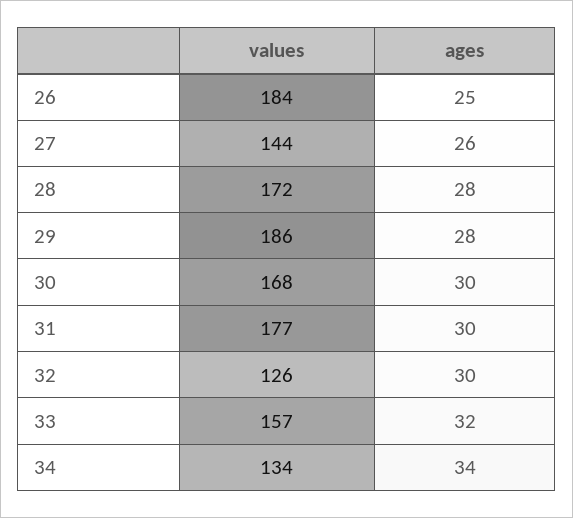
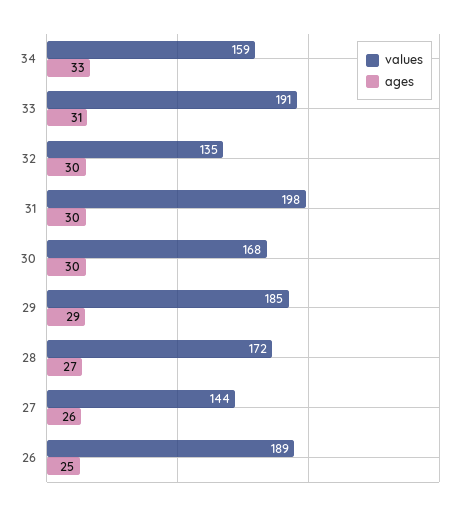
values, 26: 184 -> 189
ages, 28: 28 -> 27
values, 29: 186 -> 185
ages, 29: 28 -> 29
values, 31: 177 -> 198
values, 32: 126 -> 135
values, 33: 157 -> 191
ages, 33: 32 -> 31
values, 34: 134 -> 159
ages, 34: 34 -> 33

